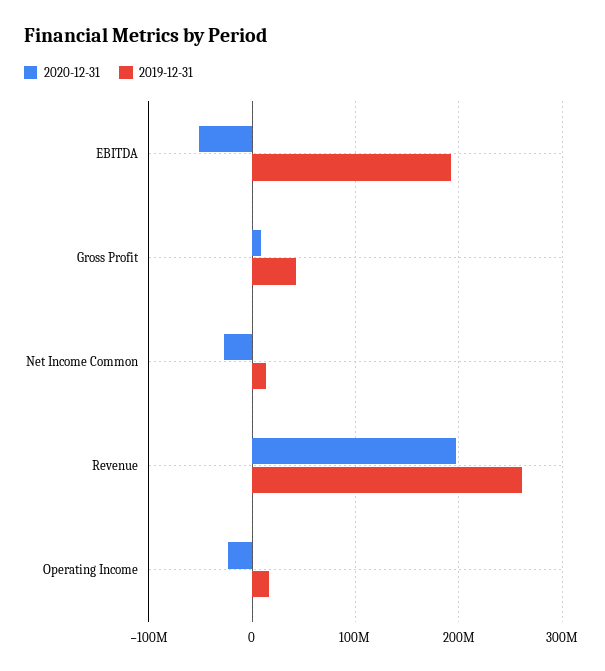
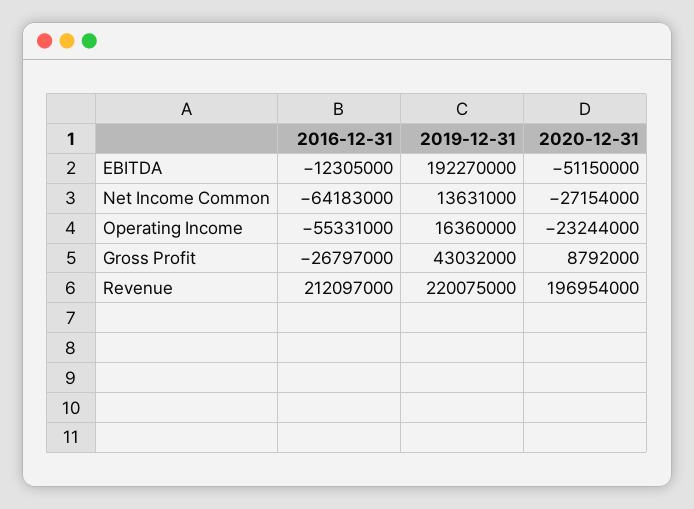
2019-12-31, Revenue: 260000000 -> 220075000
2016-12-31, EBITDA: none -> -12305000
2016-12-31, Net Income Common: none -> -64183000
2016-12-31, Operating Income: none -> -55331000
2016-12-31, Gross Profit: none -> -26797000
2016-12-31, Revenue: none -> 212097000

